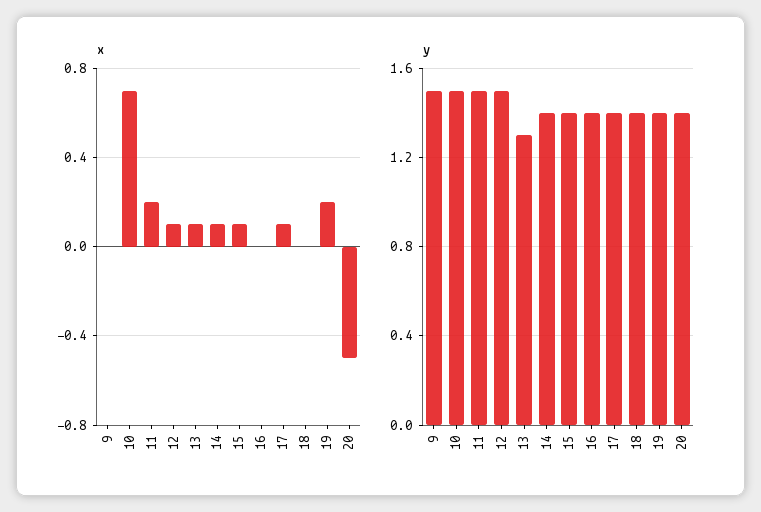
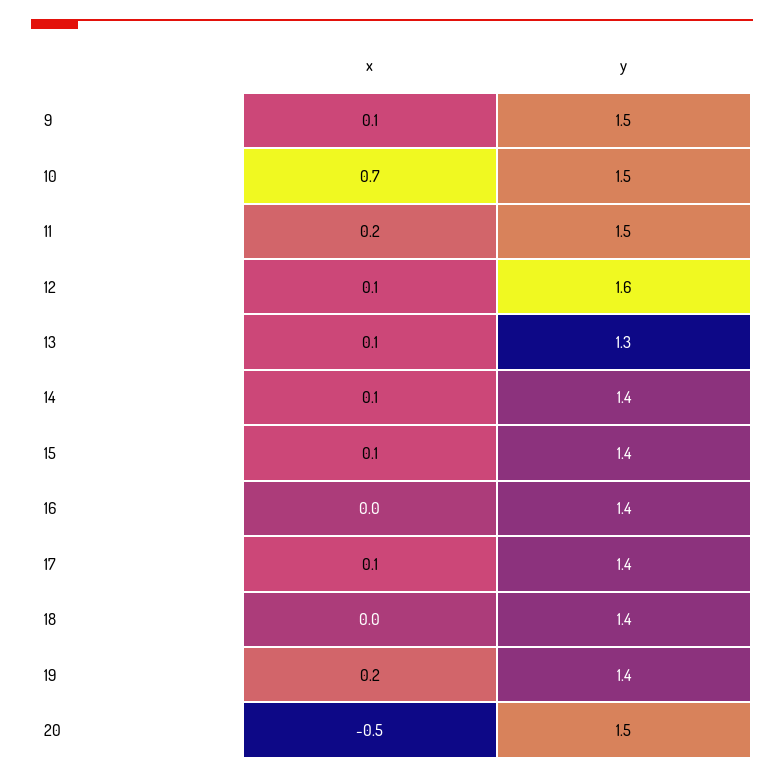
x, 9: 0 -> 0.1
y, 12: 1.5 -> 1.6
y, 20: 1.4 -> 1.5

